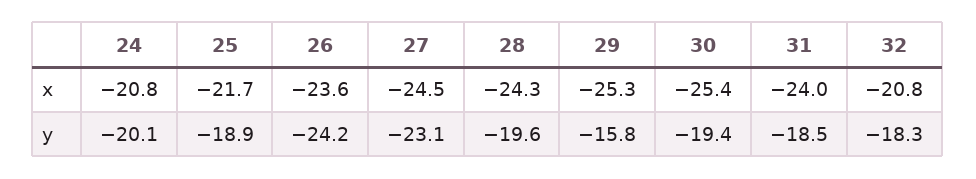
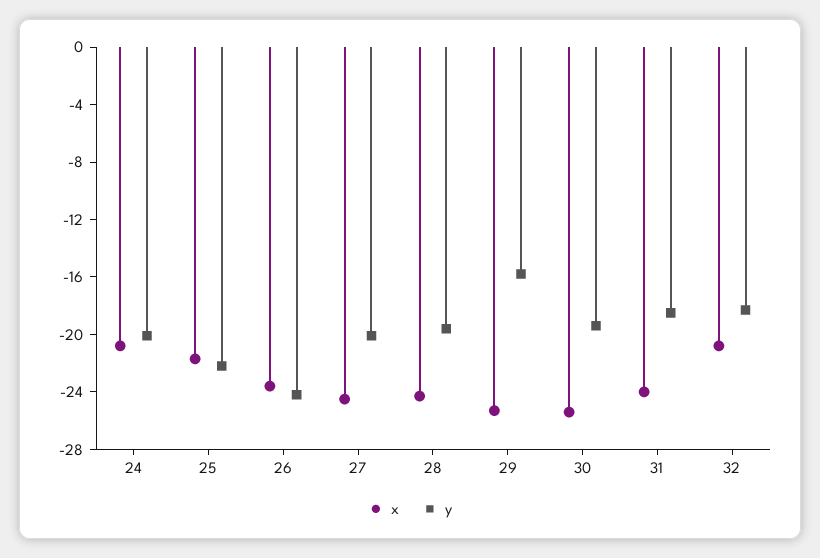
y, 25: -18.9 -> -22
y, 27: -23.1 -> -20

